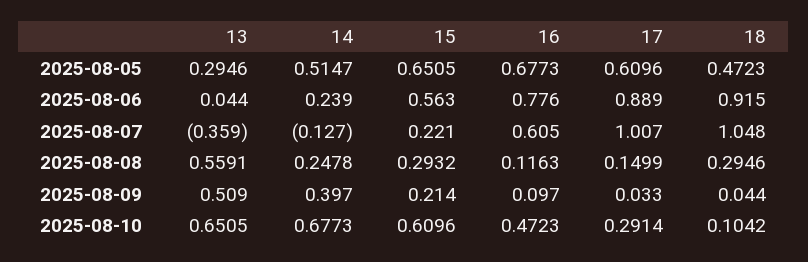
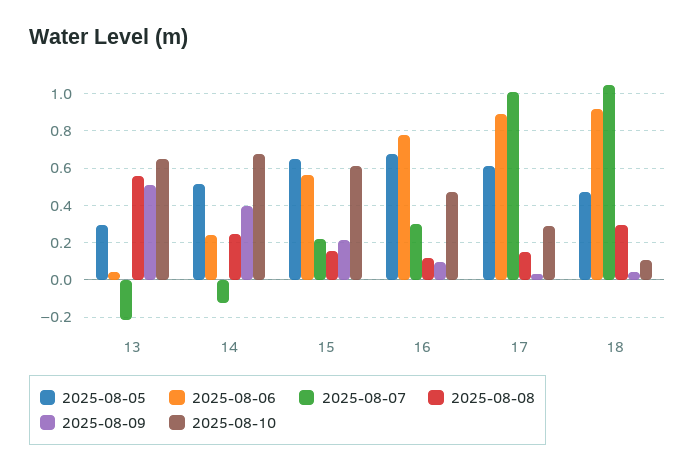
2025-08-07, 13: -0.359 -> -0.2
2025-08-07, 16: 0.605 -> 0.3
2025-08-08, 15: 0.2932 -> 0.15

